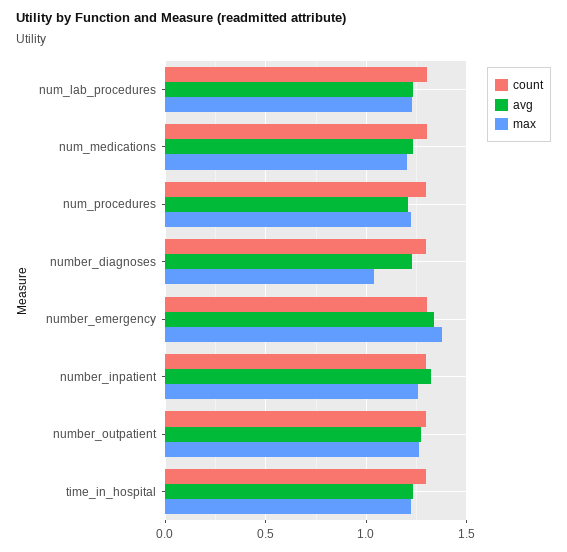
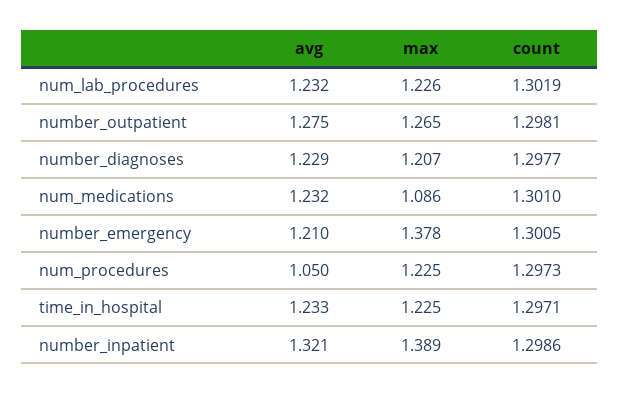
max, num_medications: 1.2 -> 1.086
avg, num_procedures: 1.2 -> 1.05
max, number_diagnoses: 1.05 -> 1.207
avg, number_emergency: 1.35 -> 1.21
max, number_inpatient: 1.25 -> 1.389

